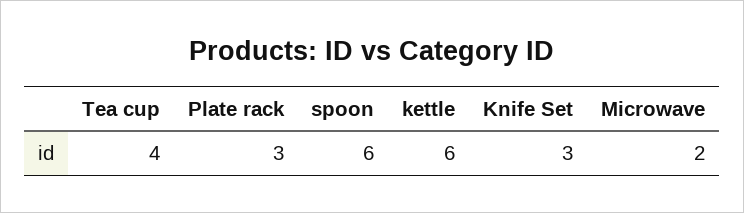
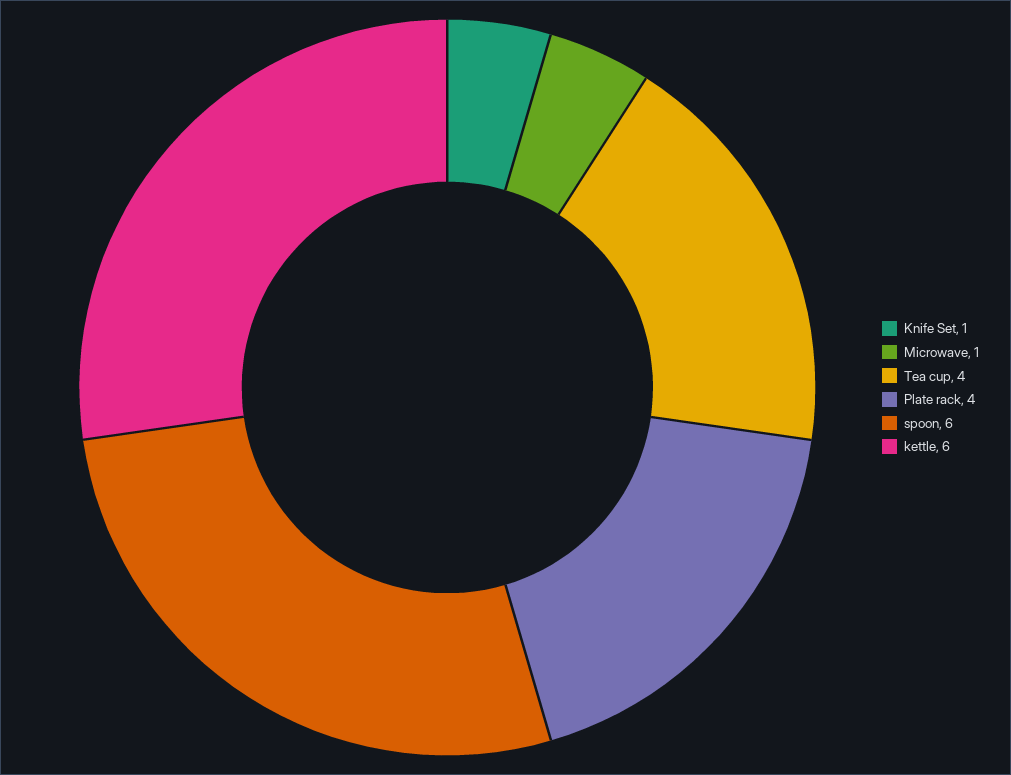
Plate rack: 3 -> 4
Knife Set: 3 -> 1
Microwave: 2 -> 1

